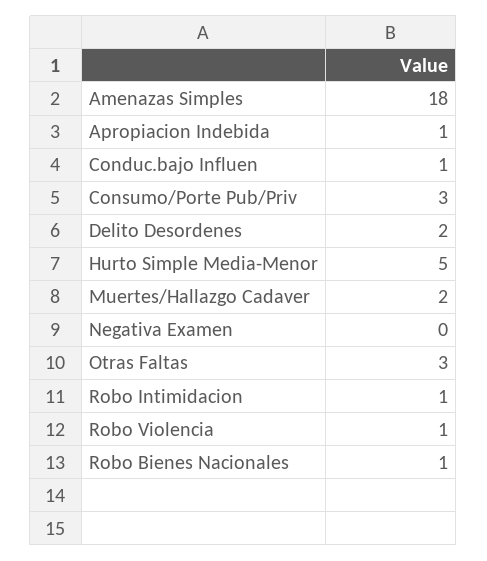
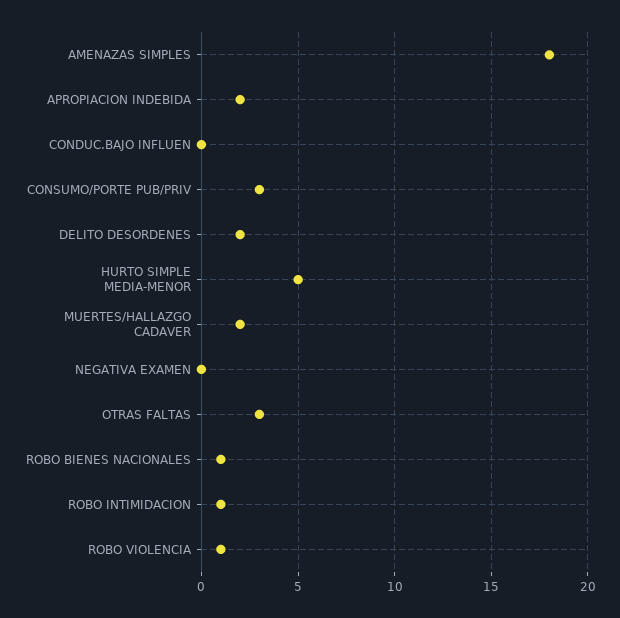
Apropiacion Indebida: 1 -> 2
Conduc.bajo Influen: 1 -> 0

